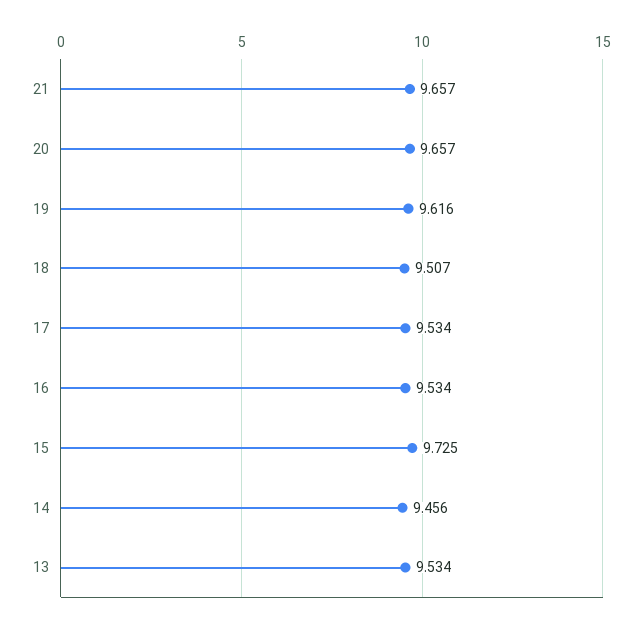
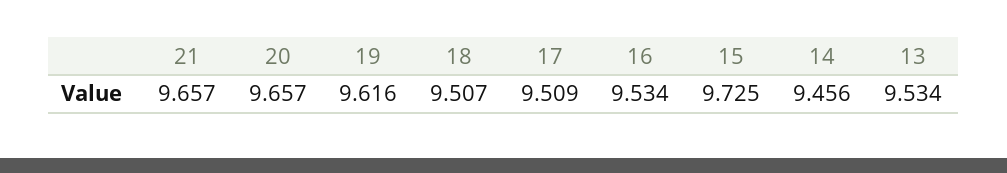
17: 9.534 -> 9.509

